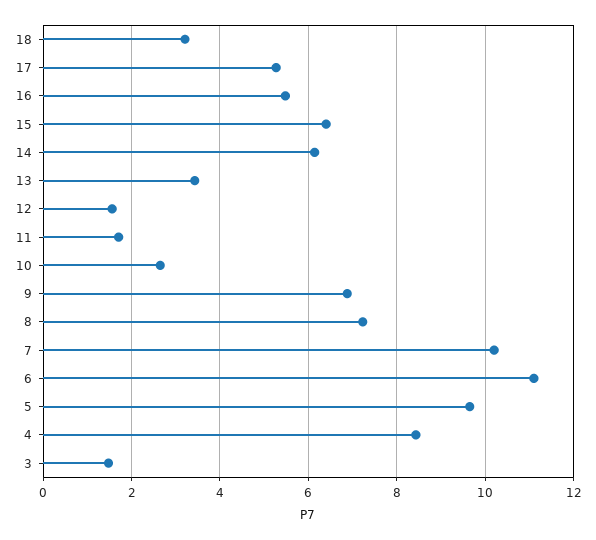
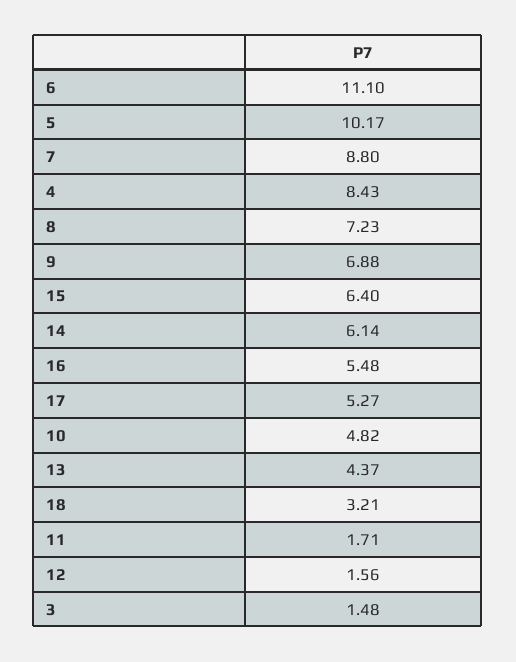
13: 3.4 -> 4.37
10: 2.6 -> 4.82
7: 10.2 -> 8.8
5: 9.6 -> 10.17

